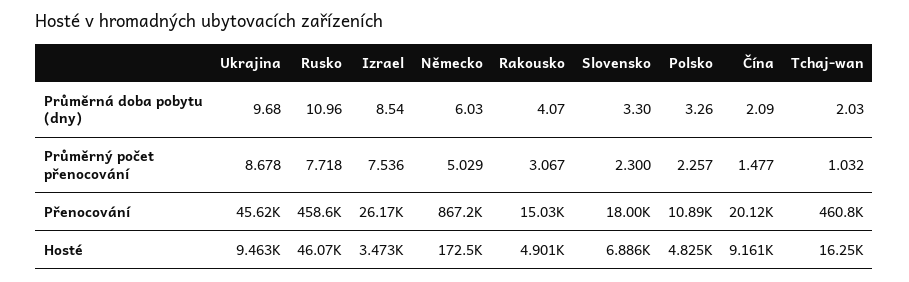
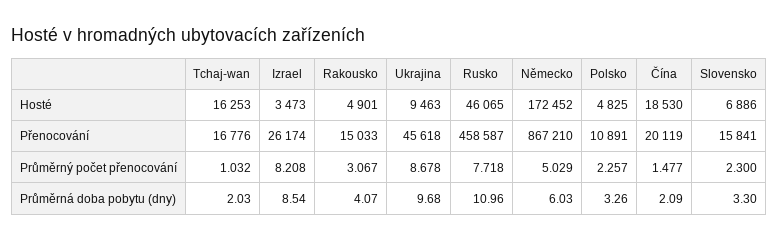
Izrael, Průměrný počet přenocování: 7.536 -> 8.208
Slovensko, Přenocování: 18000 -> 15841
Tchaj-wan, Přenocování: 460800 -> 16776
Čína, Hosté: 9161 -> 18530

